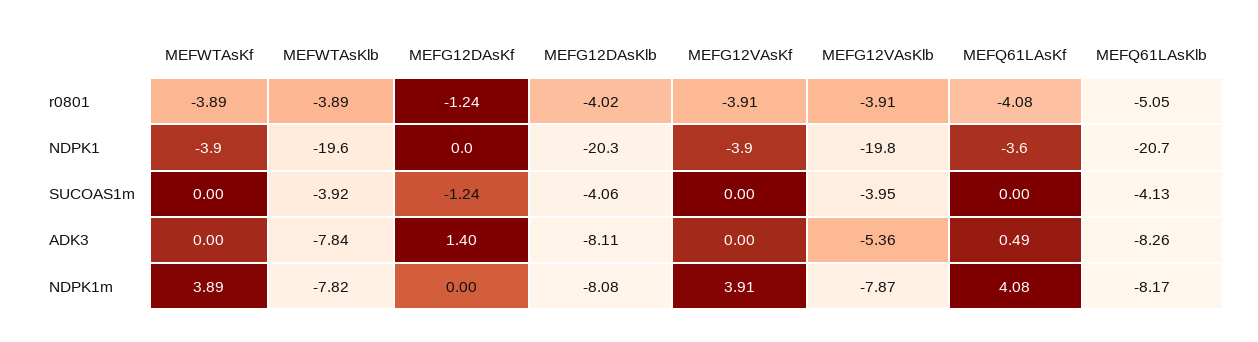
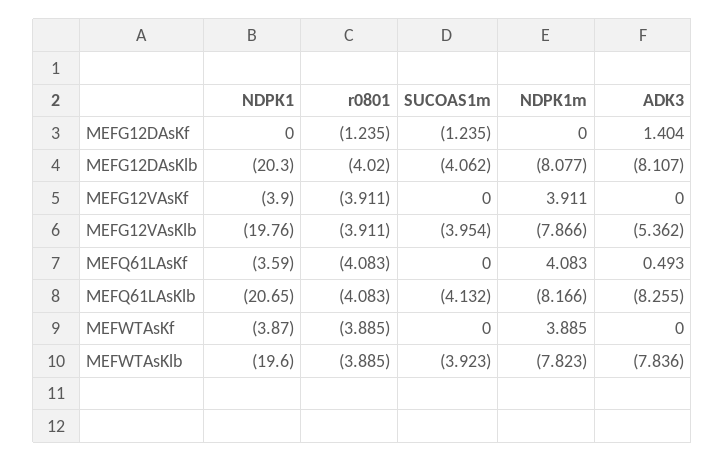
MEFQ61LAsKlb, r0801: -5.05 -> -4.083

